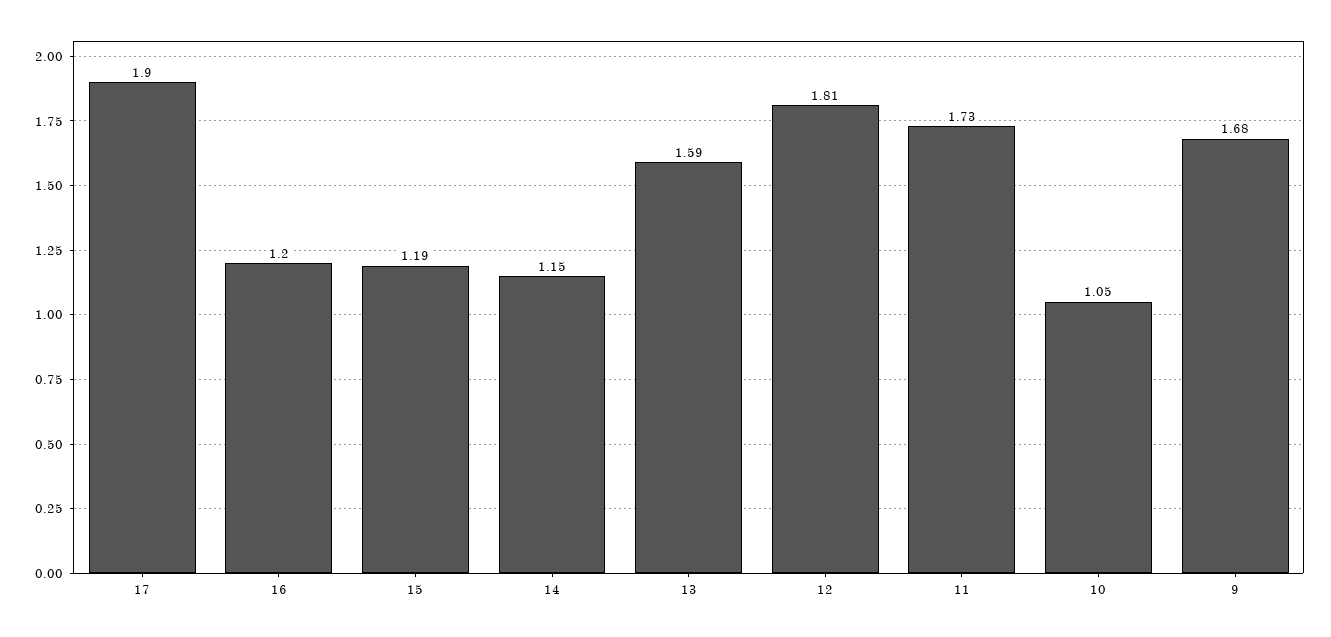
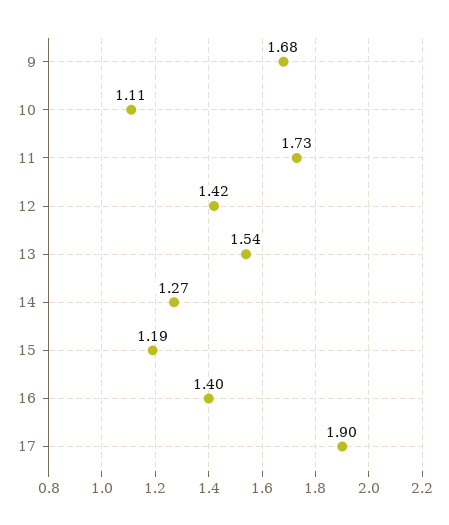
16: 1.2 -> 1.4
14: 1.15 -> 1.27
13: 1.59 -> 1.54
12: 1.81 -> 1.42
10: 1.05 -> 1.11

